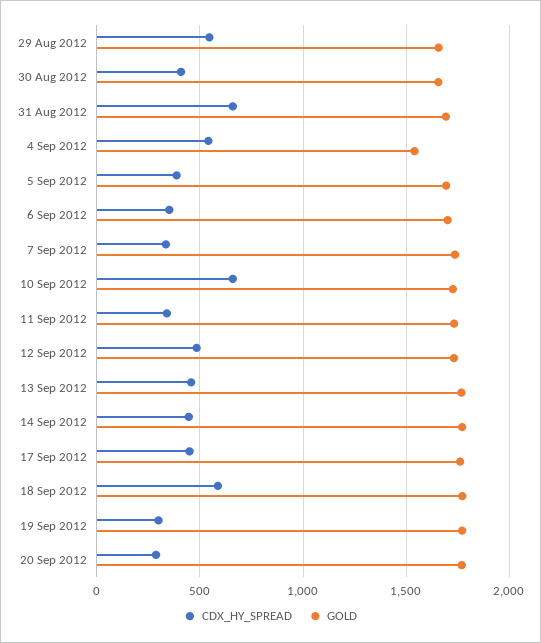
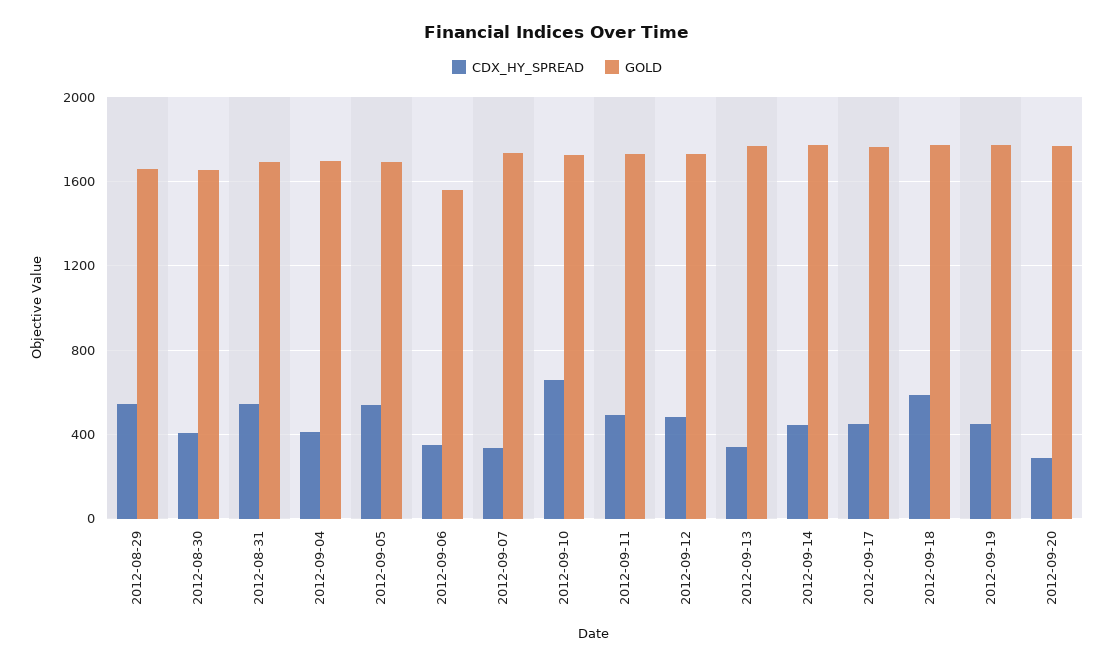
CDX_HY_SPREAD, 31 Aug 2012: 650 -> 550
CDX_HY_SPREAD, 4 Sep 2012: 550 -> 400
GOLD, 4 Sep 2012: 1550 -> 1700
CDX_HY_SPREAD, 5 Sep 2012: 400 -> 550
GOLD, 6 Sep 2012: 1700 -> 1550
CDX_HY_SPREAD, 11 Sep 2012: 350 -> 500
CDX_HY_SPREAD, 13 Sep 2012: 450 -> 350
CDX_HY_SPREAD, 19 Sep 2012: 300 -> 450

